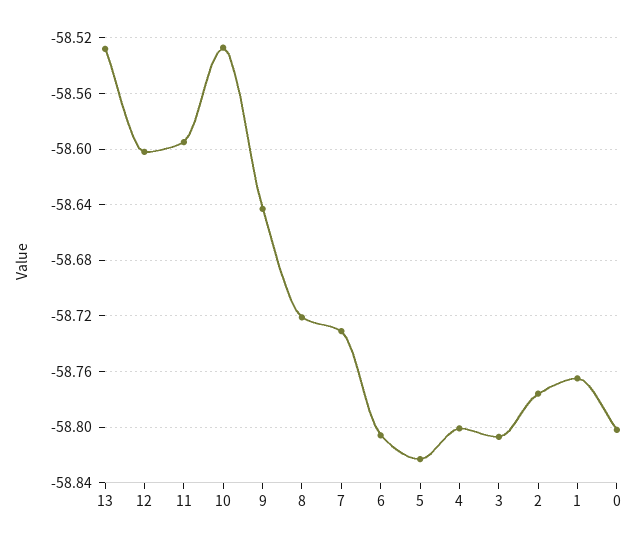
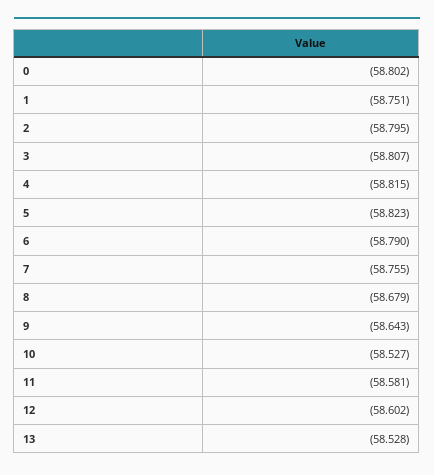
11: -58.595 -> -58.581
8: -58.72 -> -58.679
7: -58.73 -> -58.755
6: -58.805 -> -58.79
4: -58.8 -> -58.815
2: -58.775 -> -58.795
1: -58.765 -> -58.751

